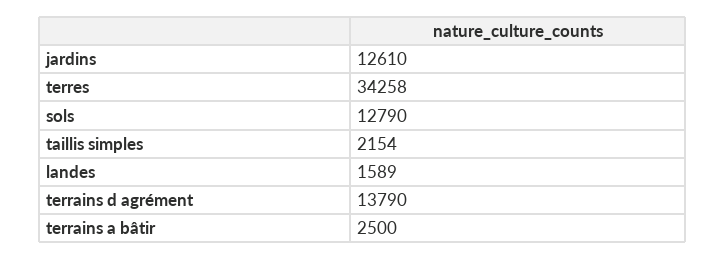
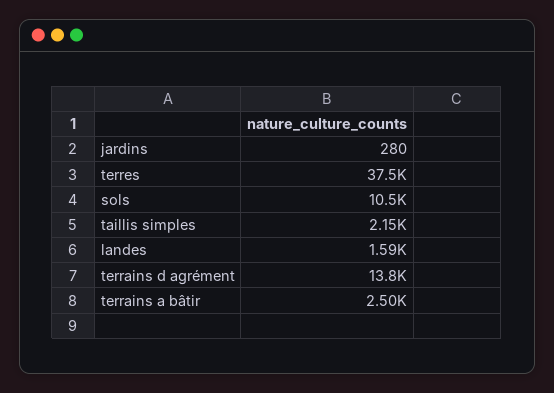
jardins: 12610 -> 280
terres: 34258 -> 37500
sols: 12790 -> 10500

